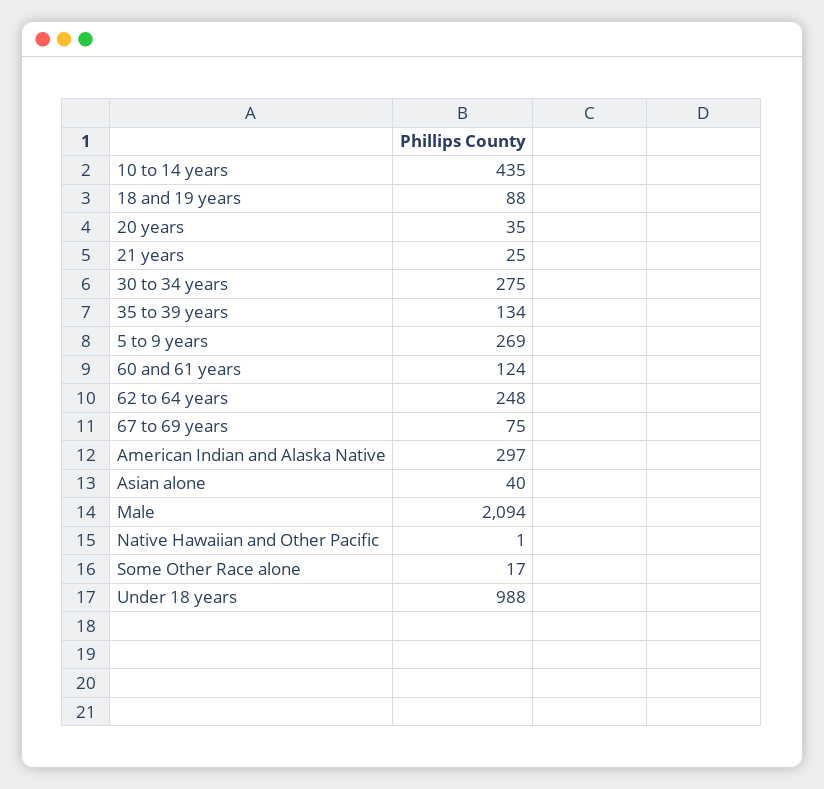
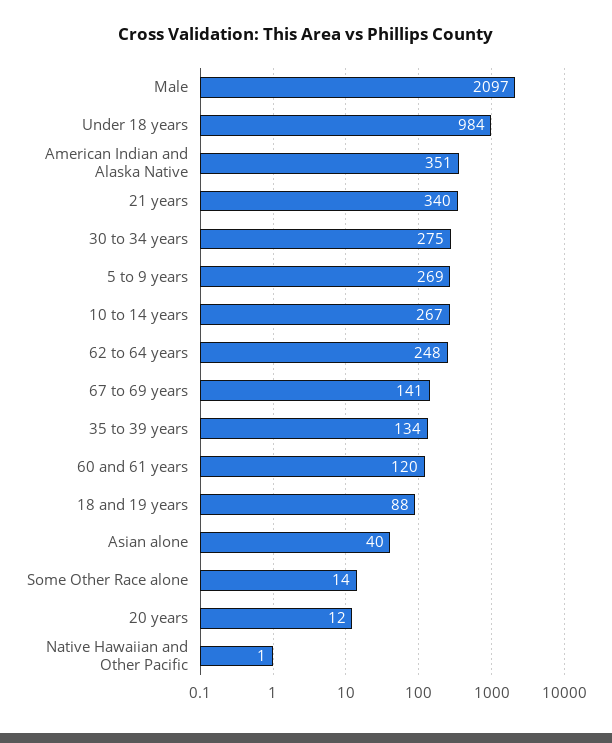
10 to 14 years: 435 -> 267
20 years: 35 -> 12
21 years: 25 -> 340
60 and 61 years: 124 -> 120
67 to 69 years: 75 -> 141
American Indian and Alaska Native: 297 -> 351
Male: 2094 -> 2097
Some Other Race alone: 17 -> 14
Under 18 years: 988 -> 984

